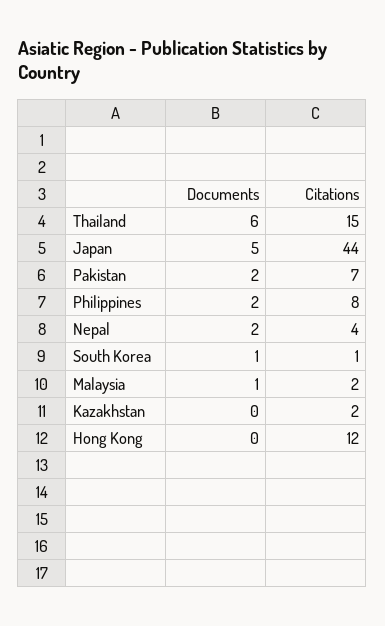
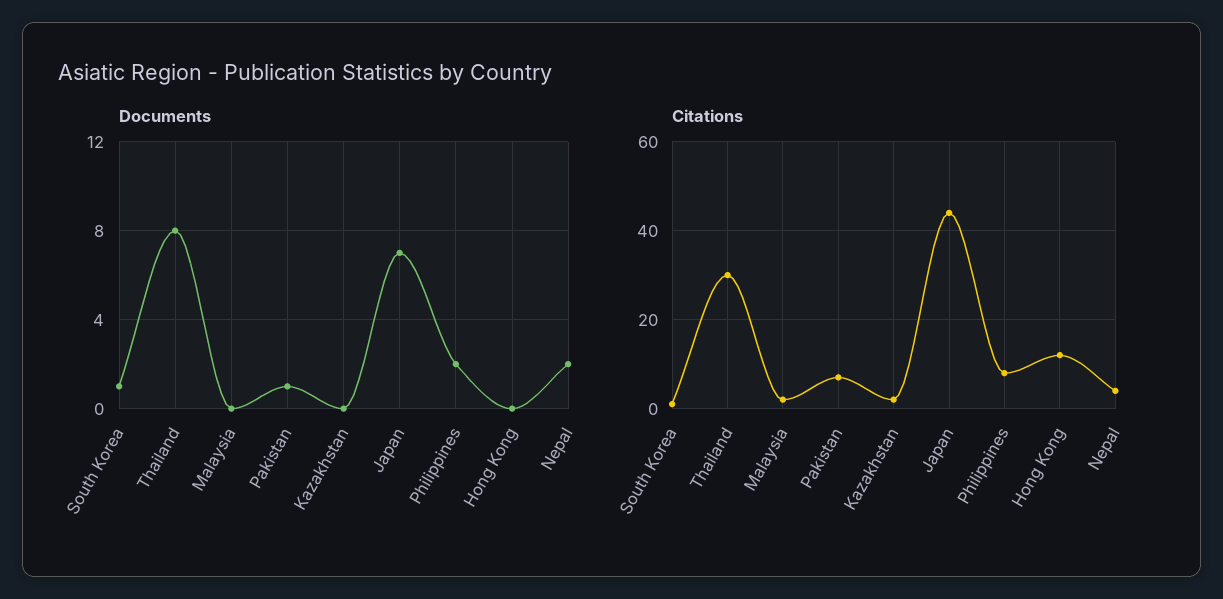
Documents, Thailand: 6 -> 8
Citations, Thailand: 15 -> 30
Documents, Japan: 5 -> 7
Documents, Pakistan: 2 -> 1
Documents, Malaysia: 1 -> 0

